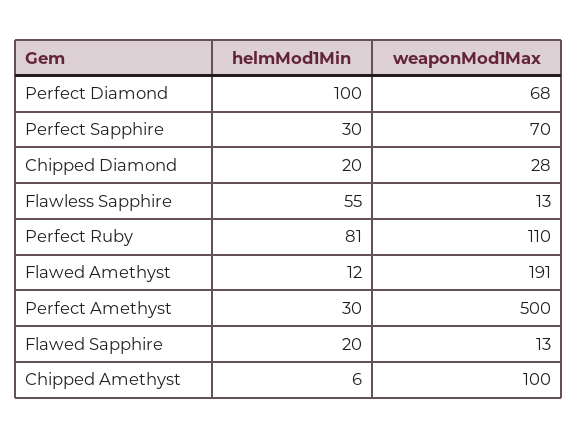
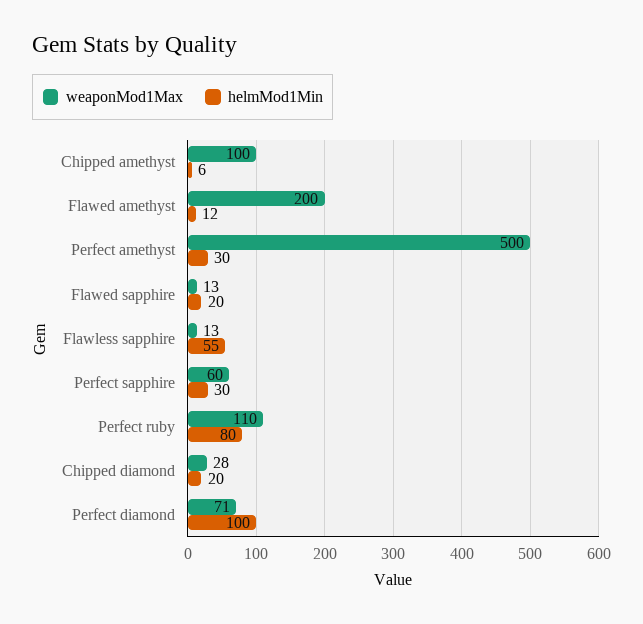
weaponMod1Max, Perfect Diamond: 68 -> 71
weaponMod1Max, Perfect Sapphire: 70 -> 60
helmMod1Min, Perfect Ruby: 81 -> 80
weaponMod1Max, Flawed Amethyst: 191 -> 200

